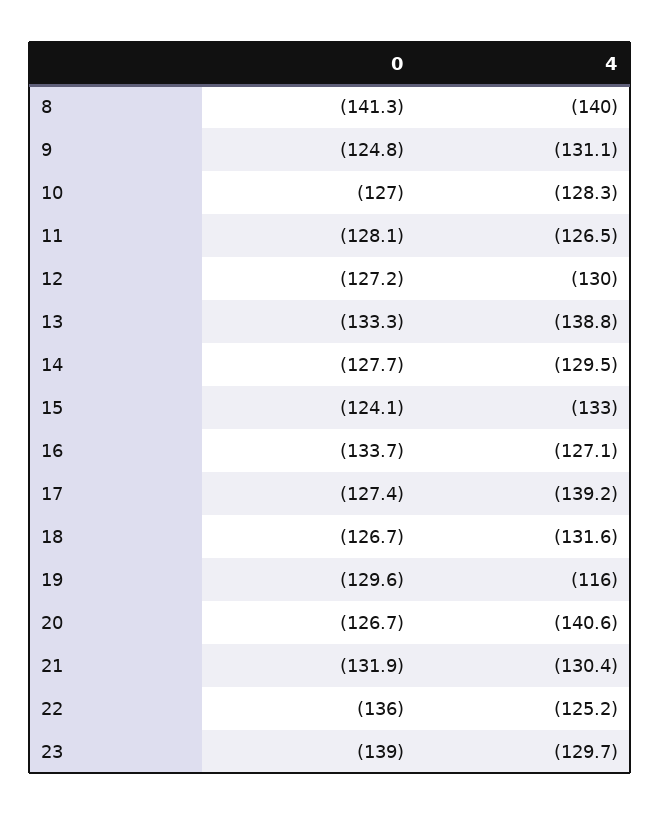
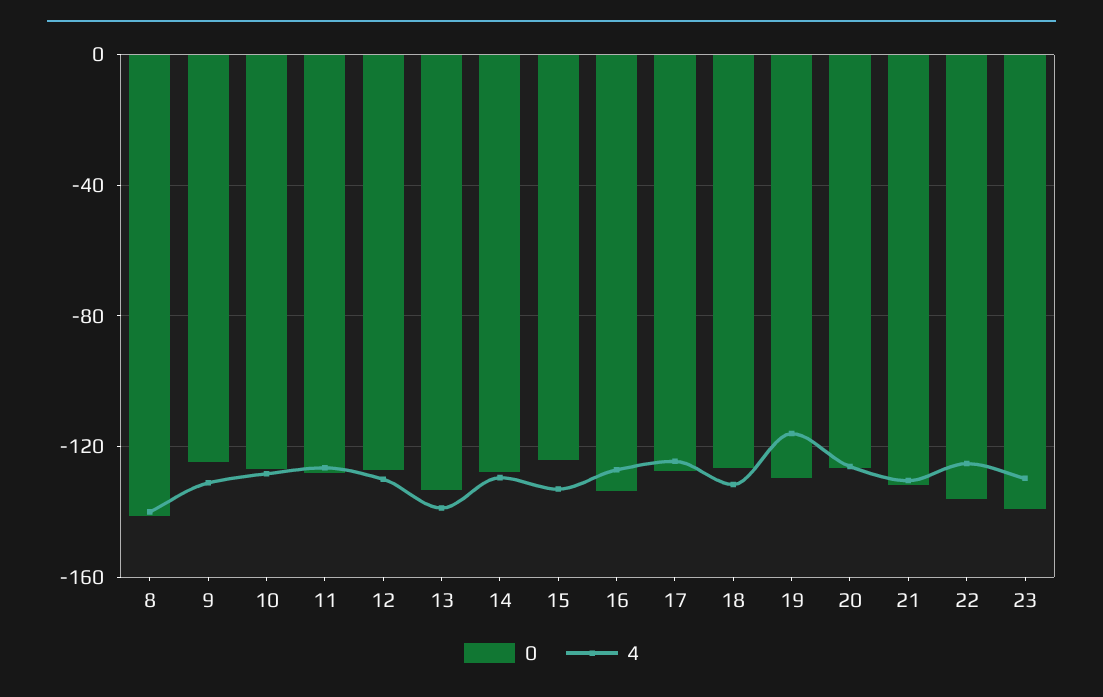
4, 17: -139.2 -> -125
4, 20: -140.6 -> -125

